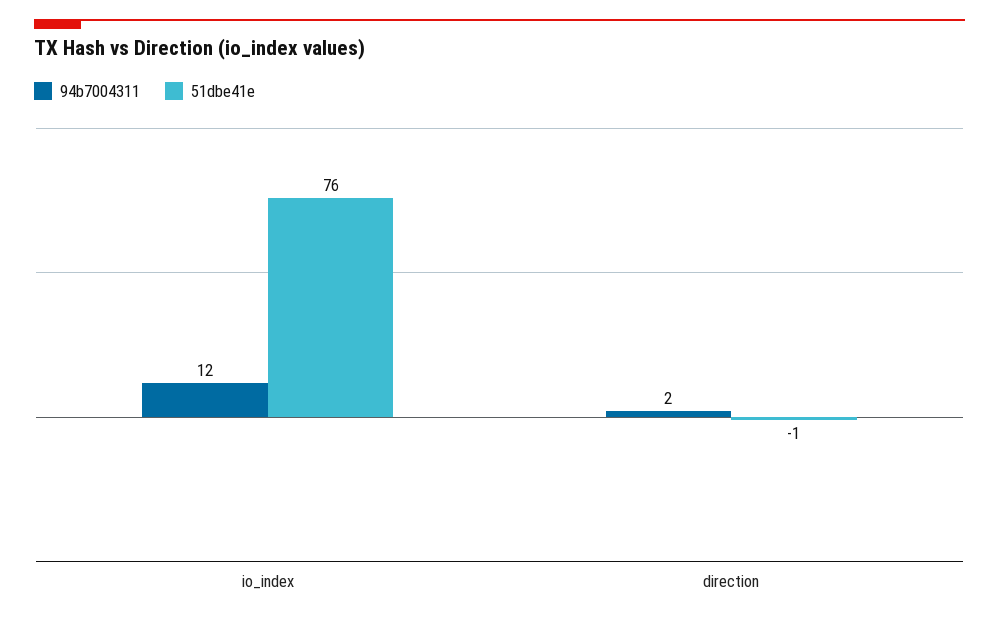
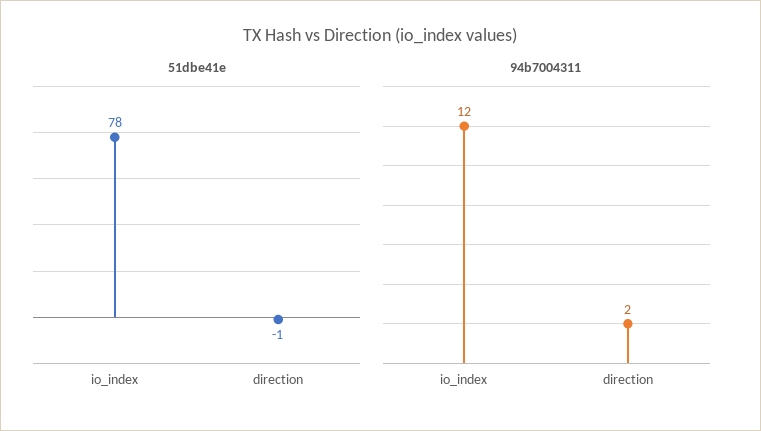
51dbe41e, io_index: 76 -> 78

